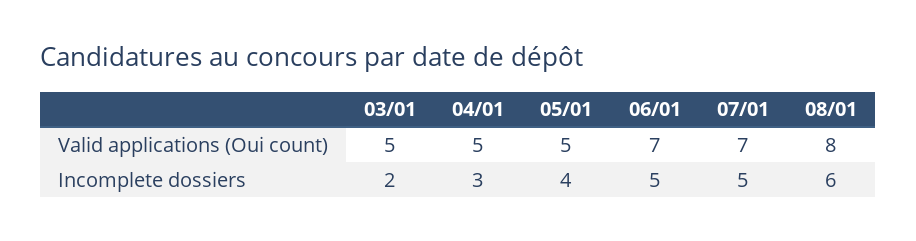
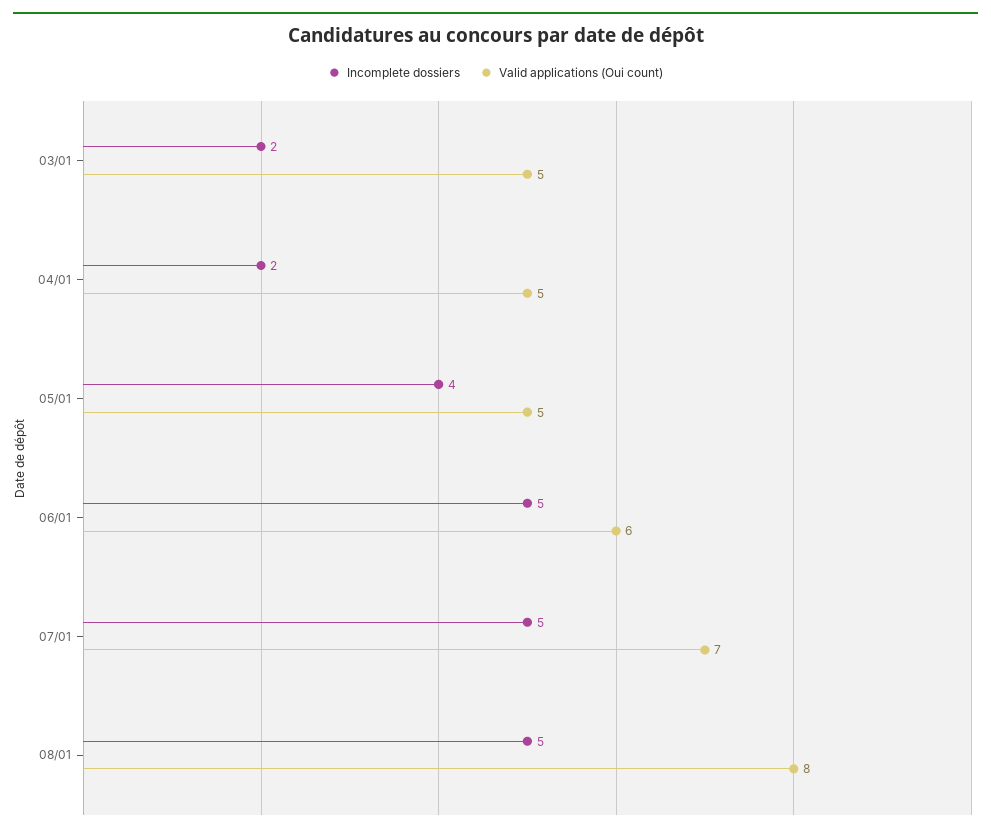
Valid applications (Oui count), 06/01: 7 -> 6
Incomplete dossiers, 04/01: 3 -> 2
Incomplete dossiers, 08/01: 6 -> 5

